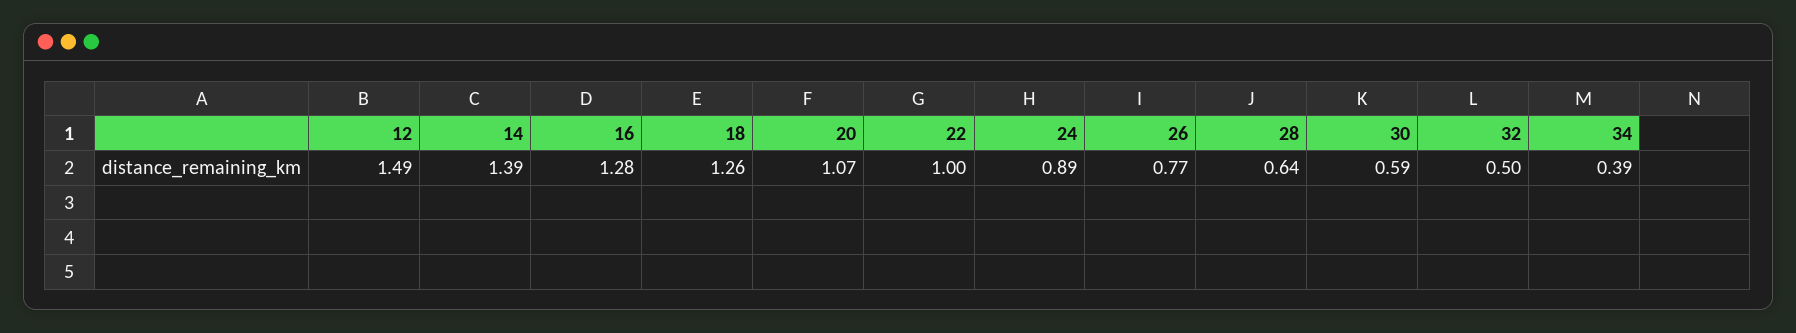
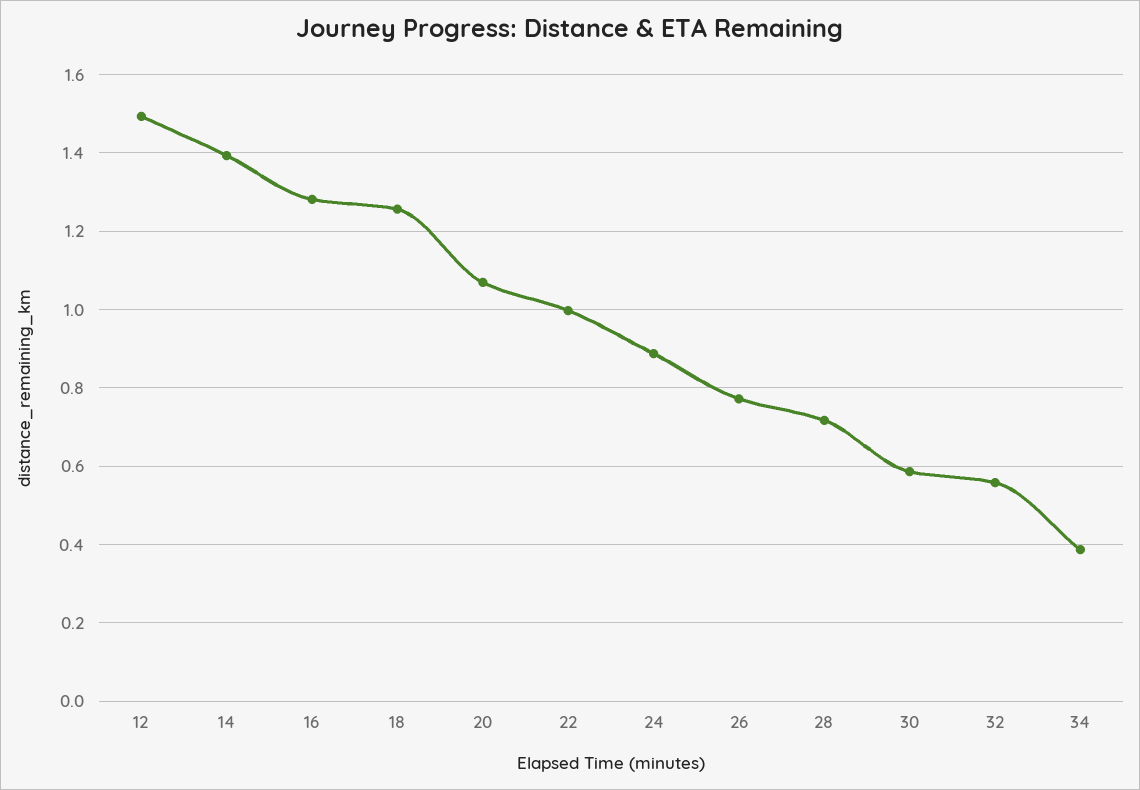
28: 0.64 -> 0.72
32: 0.5 -> 0.56

